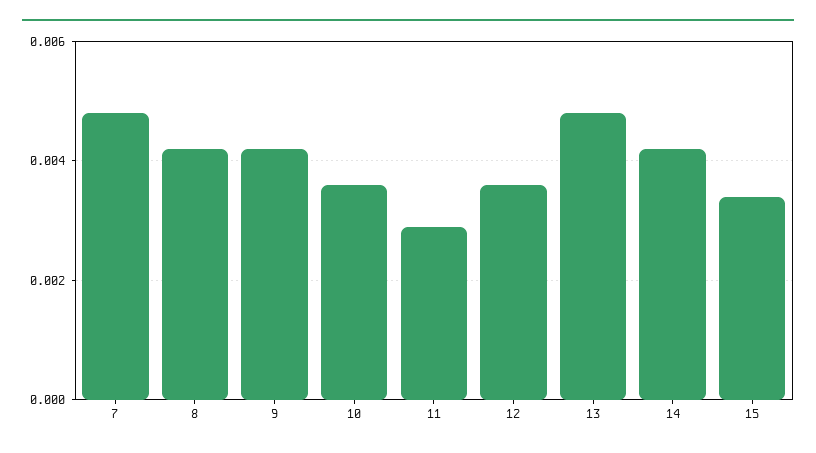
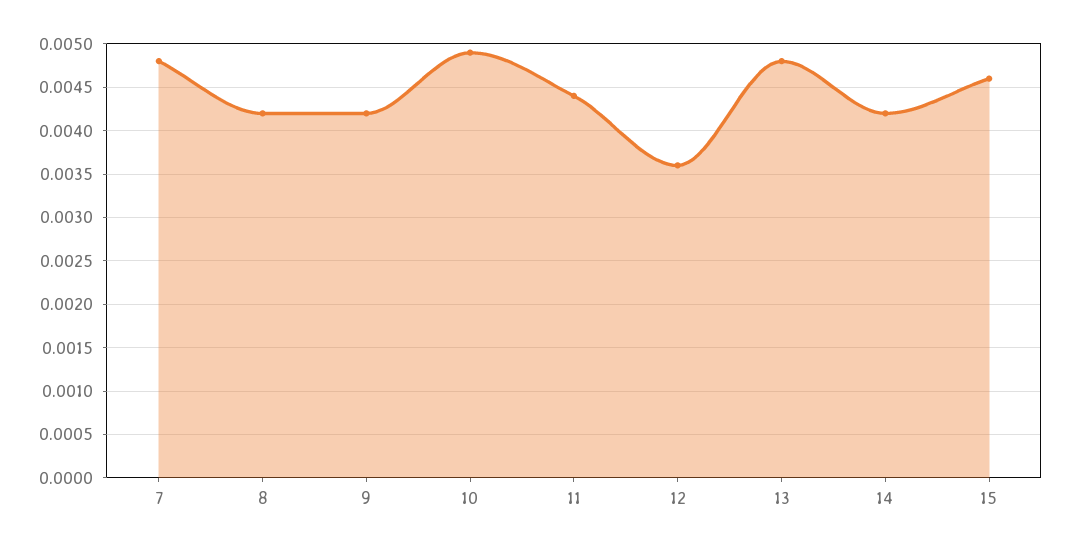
10: 0.0035 -> 0.0049
11: 0.003 -> 0.0044
15: 0.0035 -> 0.0046

